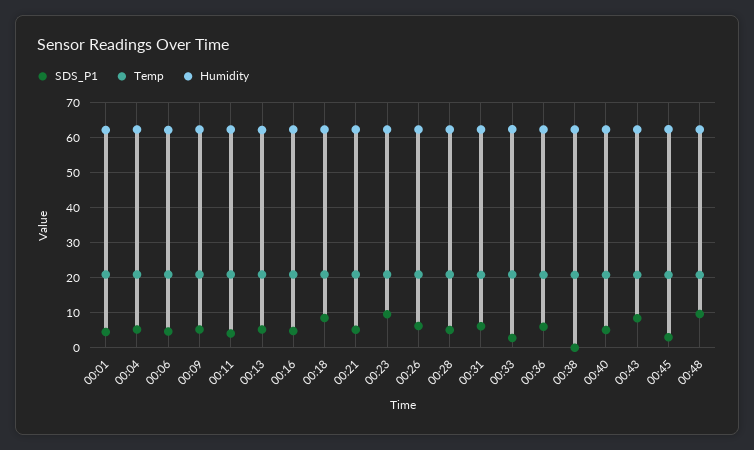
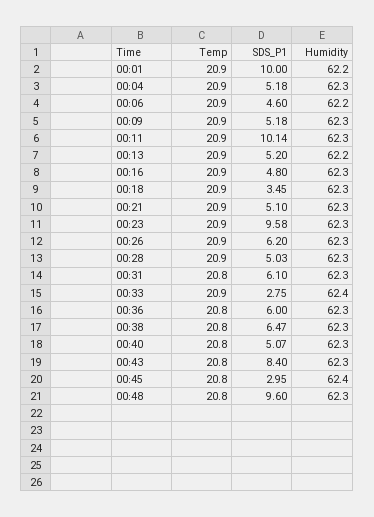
SDS_P1, 00:01: 4 -> 10
SDS_P1, 00:11: 4 -> 10.14
SDS_P1, 00:18: 8 -> 3.45
SDS_P1, 00:38: 0 -> 6.47

